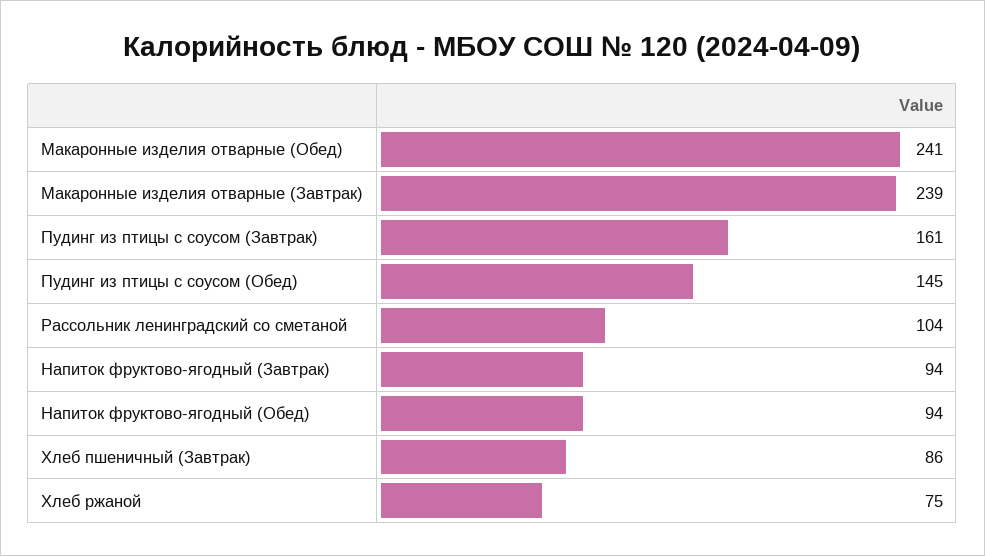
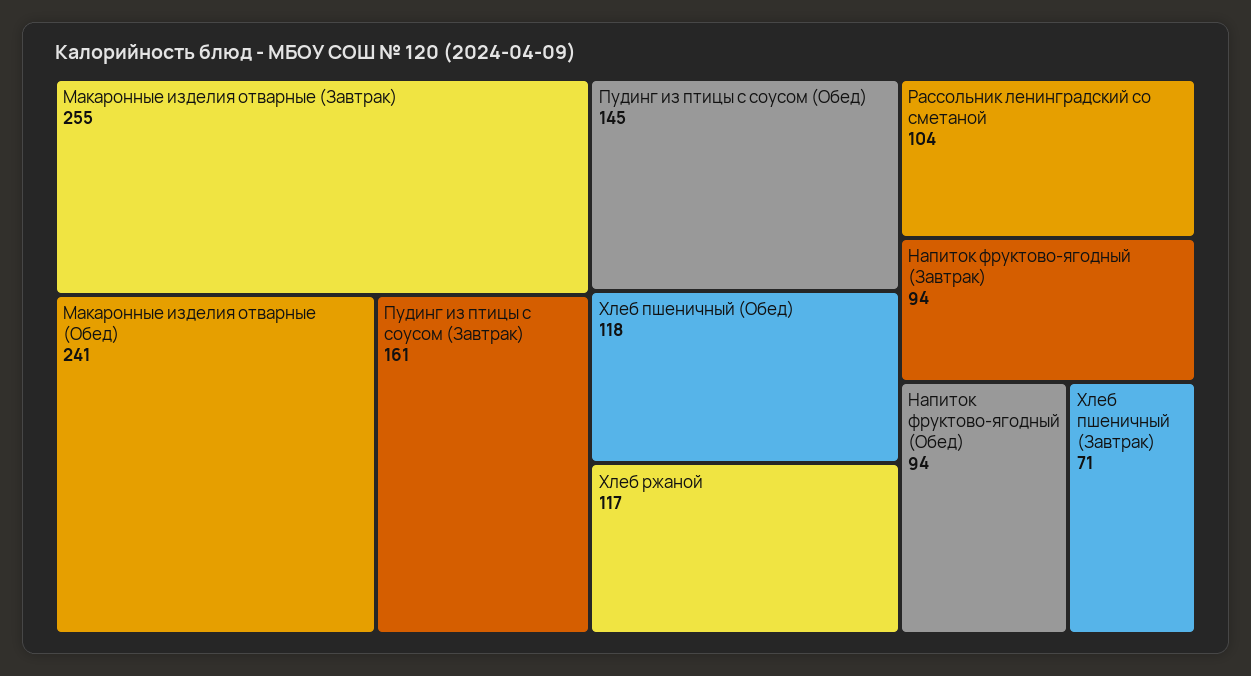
Макаронные изделия отварные (Завтрак): 239 -> 255
Хлеб пшеничный (Завтрак): 86 -> 71
Хлеб ржаной: 75 -> 117
Хлеб пшеничный (Обед): none -> 118

